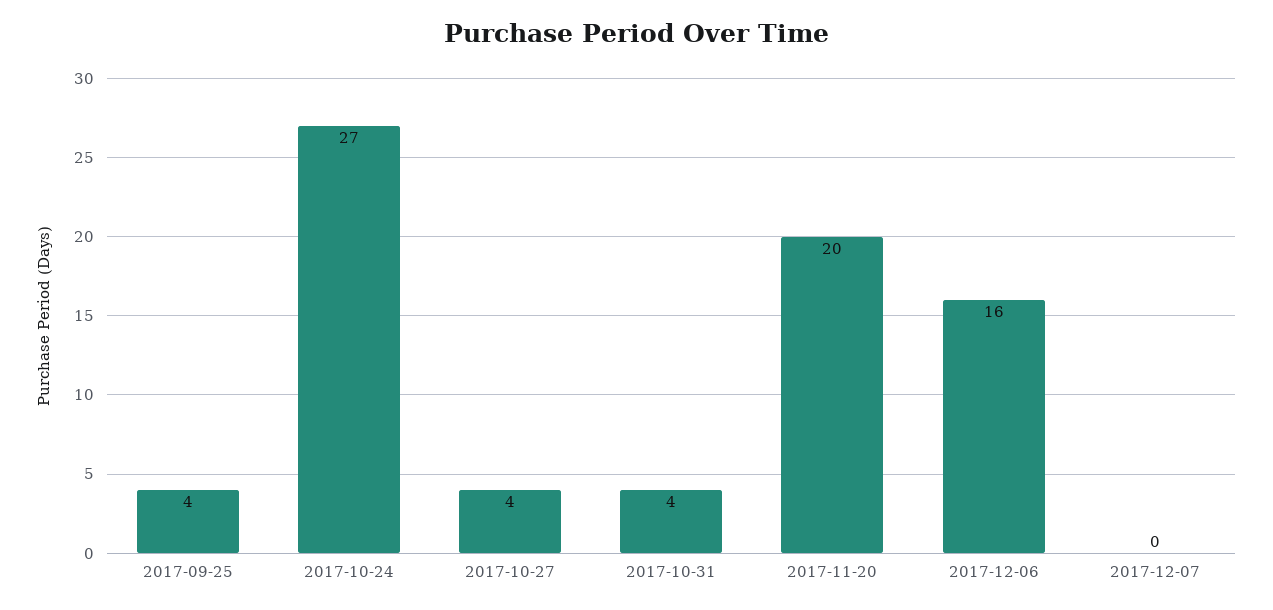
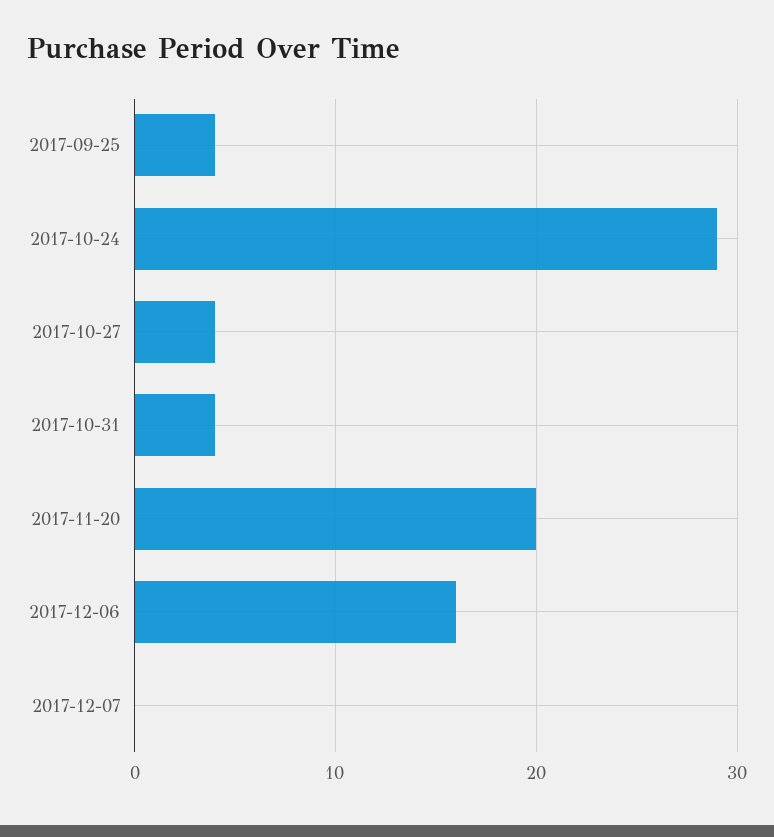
2017-10-24: 27 -> 29

